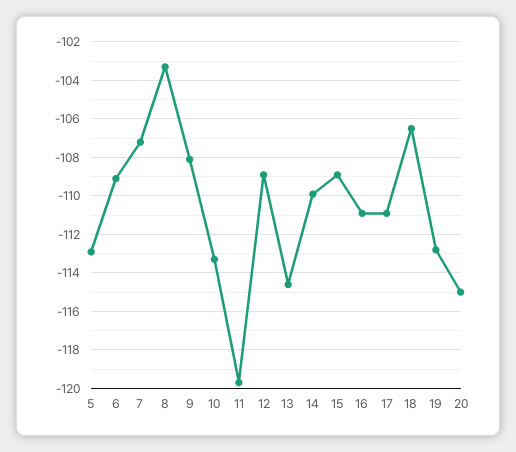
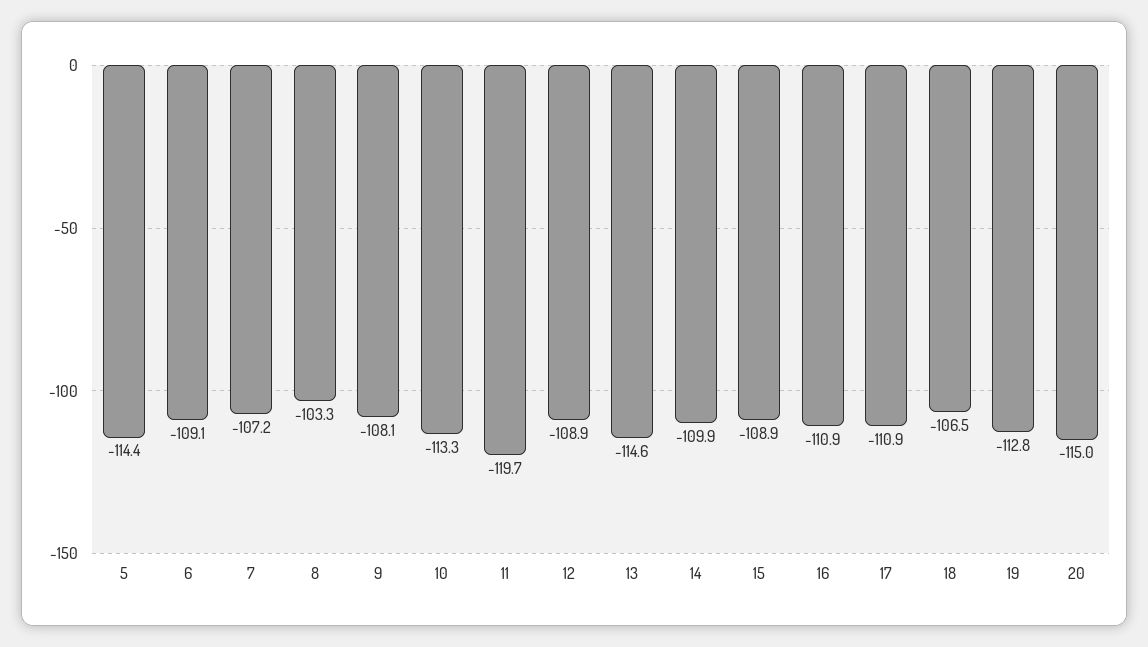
5: -113 -> -114.4

